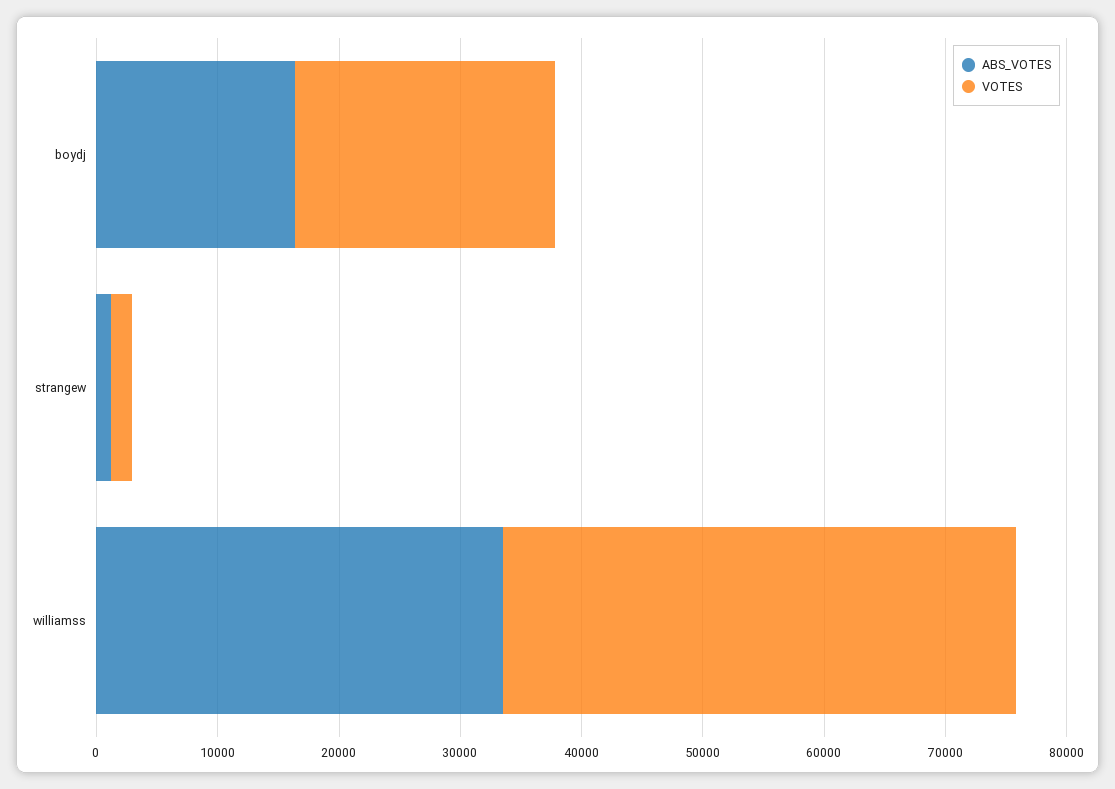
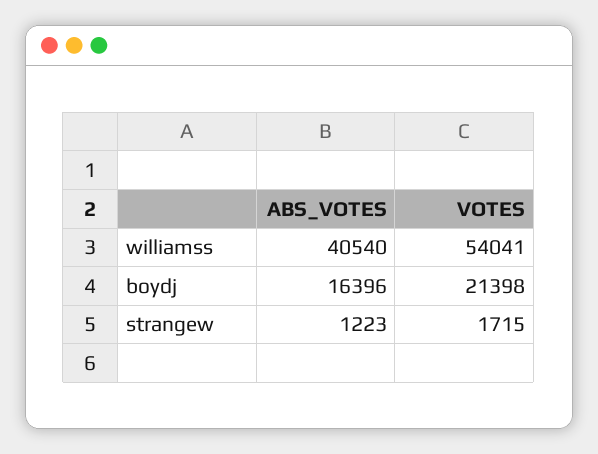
ABS_VOTES, williamss: 34000 -> 40540
VOTES, williamss: 42000 -> 54041

